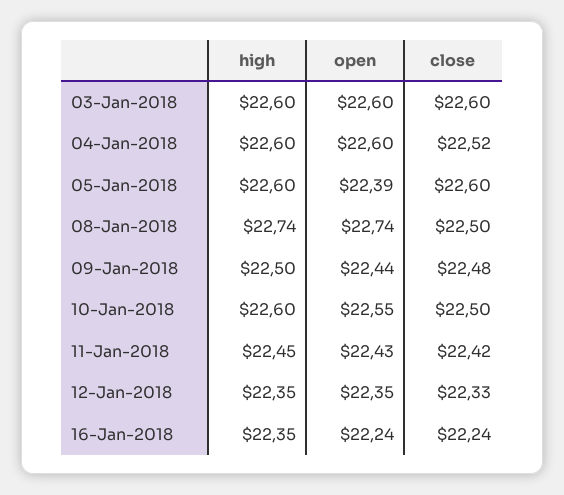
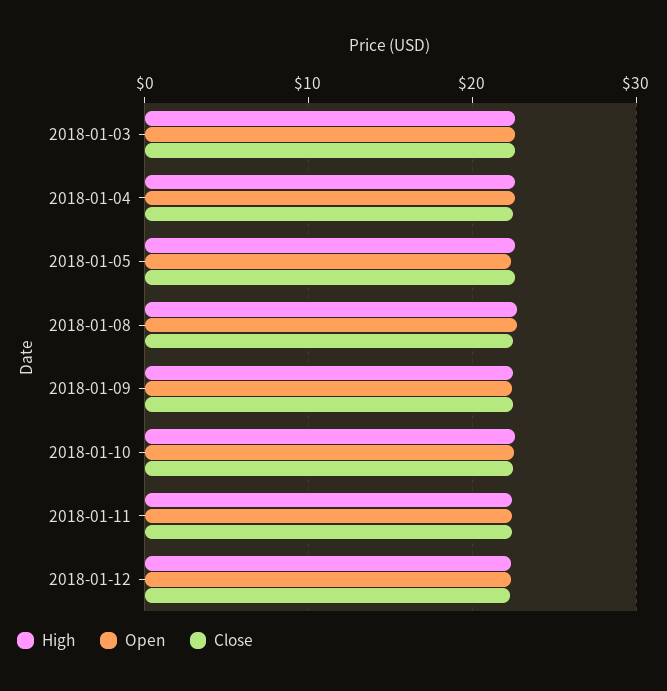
high, 16-Jan-2018: 22.35 -> none
open, 16-Jan-2018: 22.24 -> none
close, 16-Jan-2018: 22.24 -> none

